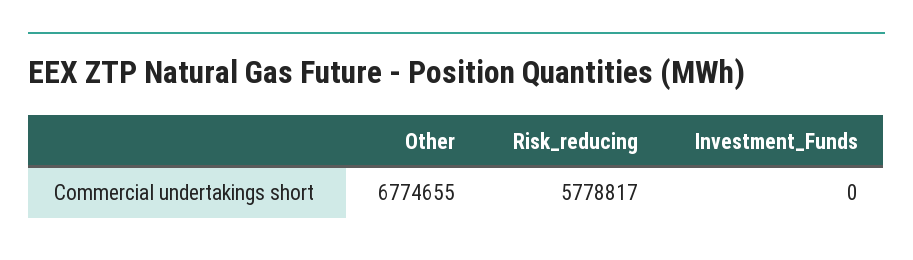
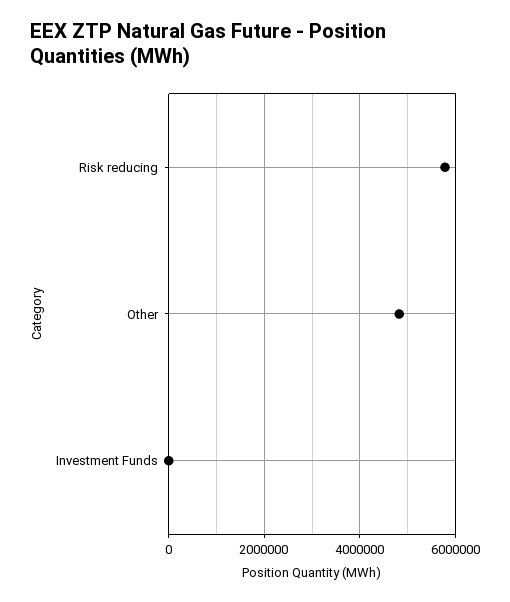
Other: 6774655 -> 4800000

